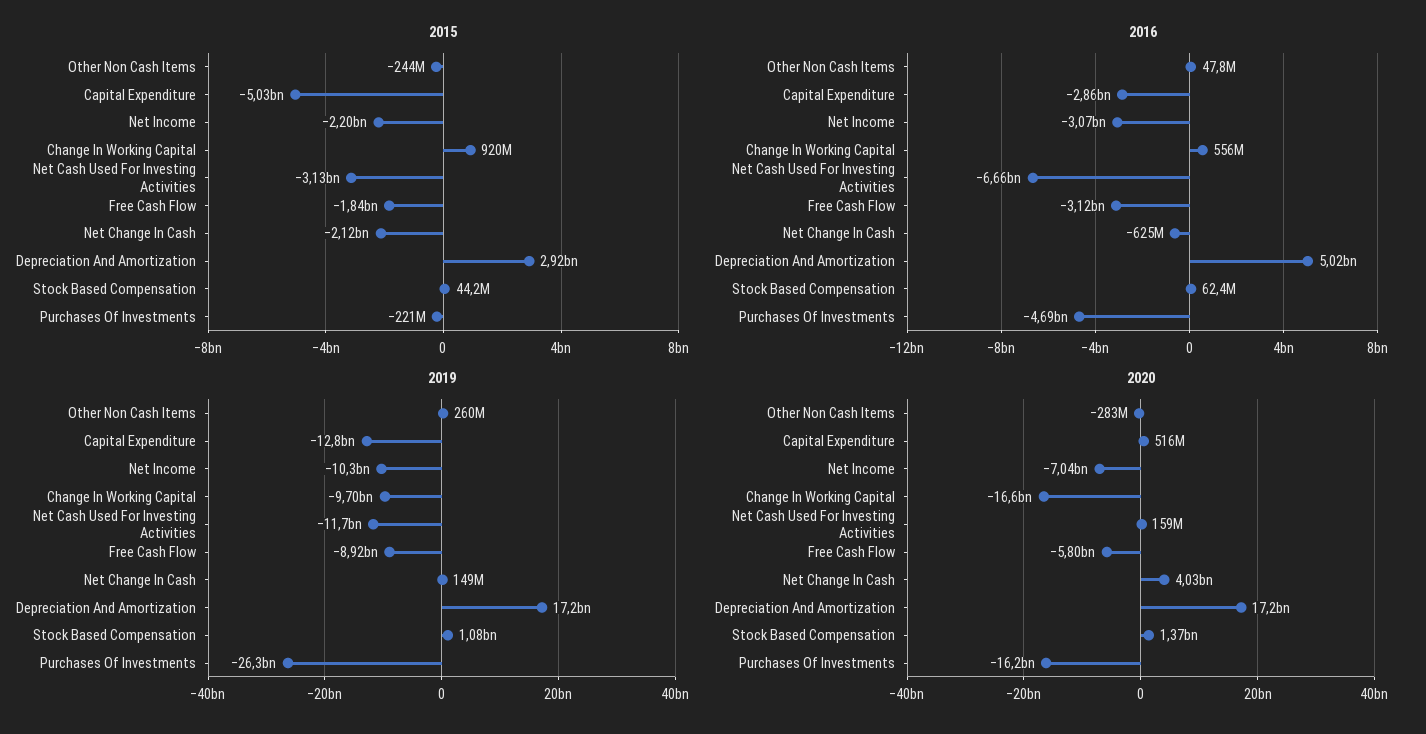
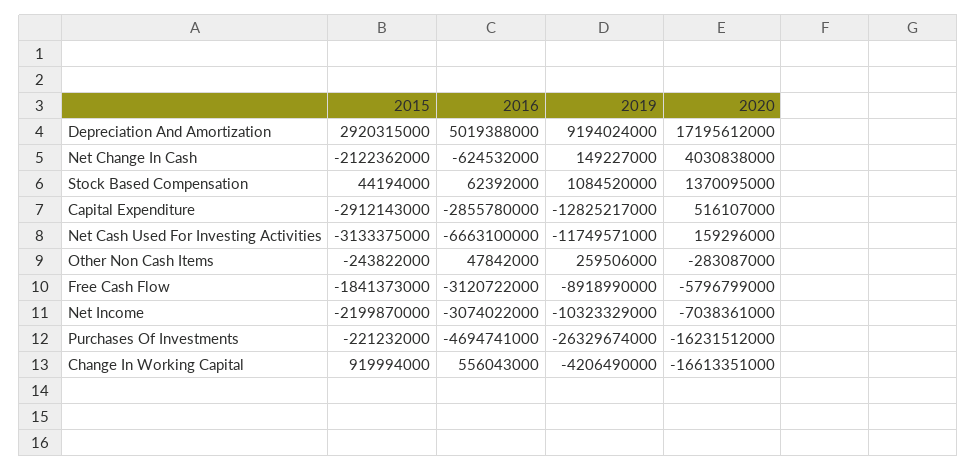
2015, Capital Expenditure: -5030000000 -> -2912143000
2019, Change In Working Capital: -9700000000 -> -4206490000
2019, Depreciation And Amortization: 17200000000 -> 9194024000

